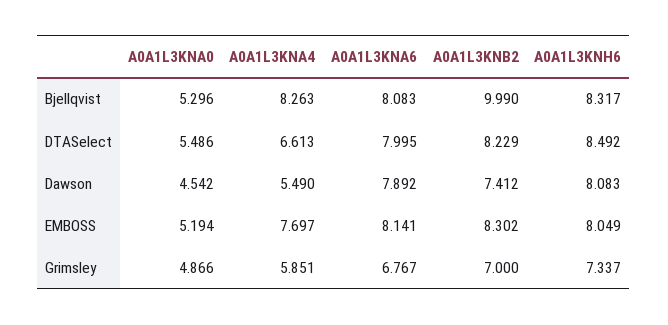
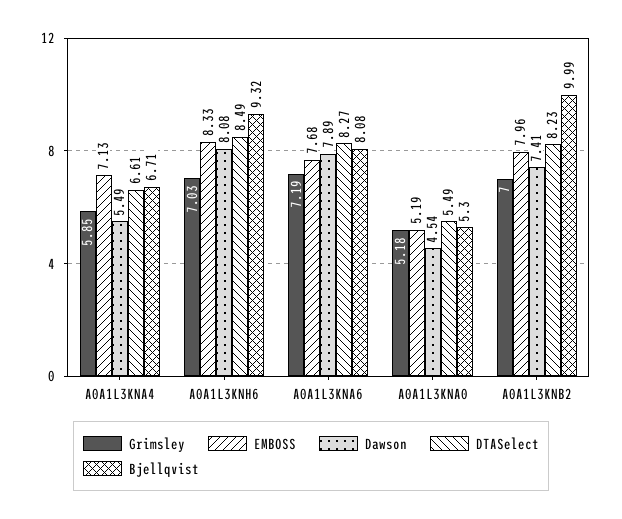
Bjellqvist, A0A1L3KNA4: 8.263 -> 6.71
Bjellqvist, A0A1L3KNH6: 8.317 -> 9.32
DTASelect, A0A1L3KNA6: 7.995 -> 8.27
EMBOSS, A0A1L3KNA4: 7.697 -> 7.13
EMBOSS, A0A1L3KNA6: 8.141 -> 7.68
EMBOSS, A0A1L3KNB2: 8.302 -> 7.96
EMBOSS, A0A1L3KNH6: 8.049 -> 8.33
Grimsley, A0A1L3KNA0: 4.866 -> 5.18
Grimsley, A0A1L3KNA6: 6.767 -> 7.19
Grimsley, A0A1L3KNH6: 7.337 -> 7.03

